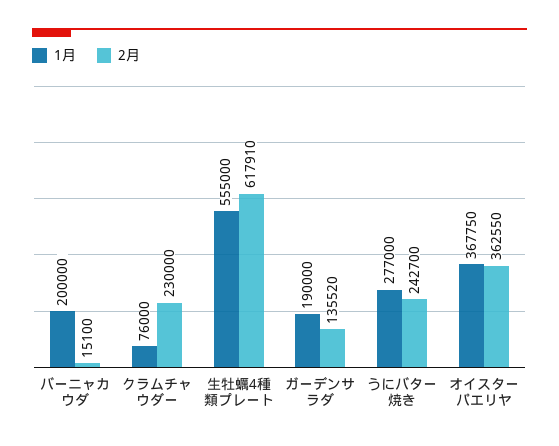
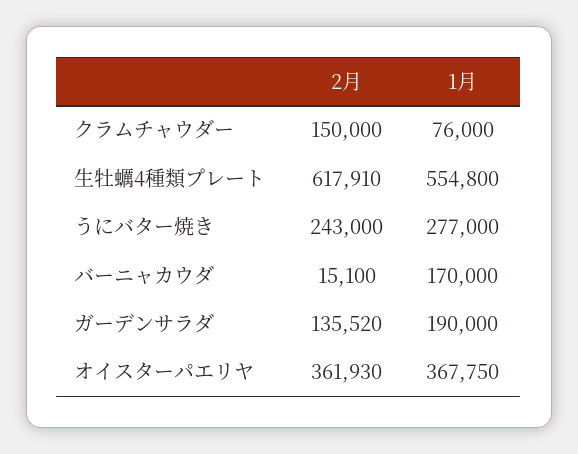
1月, バーニャカウダ: 200000 -> 170000
2月, クラムチャウダー: 230000 -> 150000
1月, 生牡蠣4種類プレート: 555000 -> 554800
2月, うにバター焼き: 242700 -> 243000
2月, オイスターパエリヤ: 362550 -> 361930

